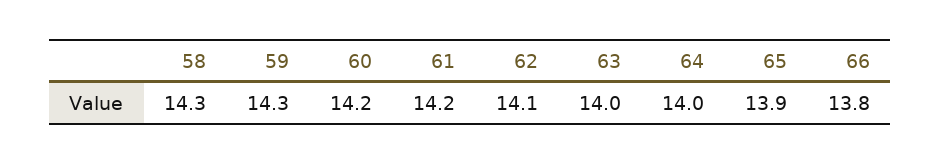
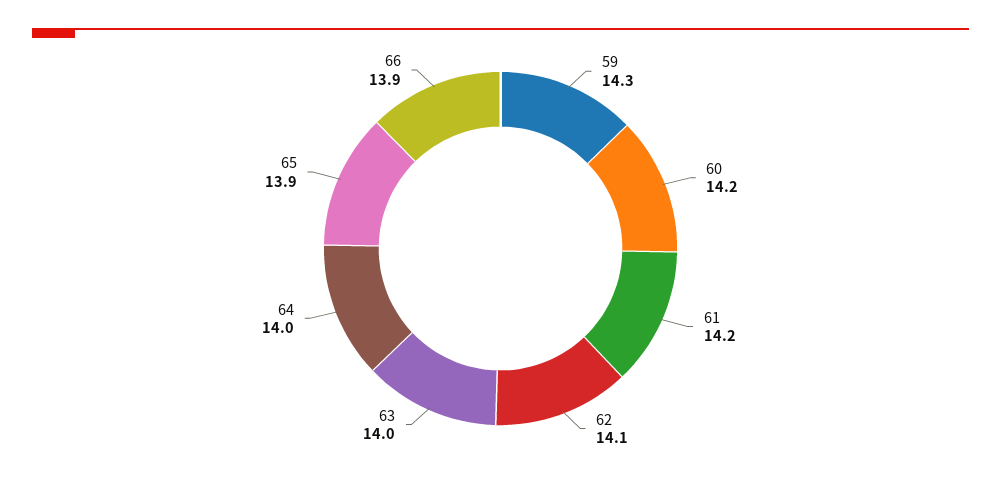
58: 14.3 -> none
66: 13.8 -> 13.9

